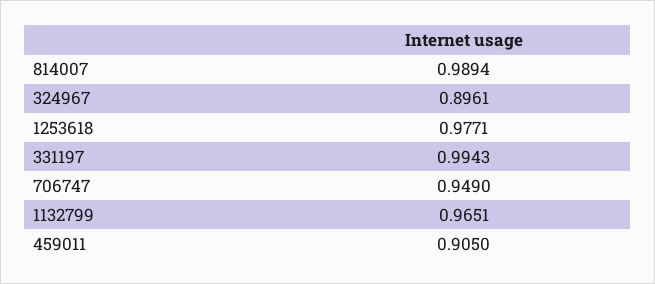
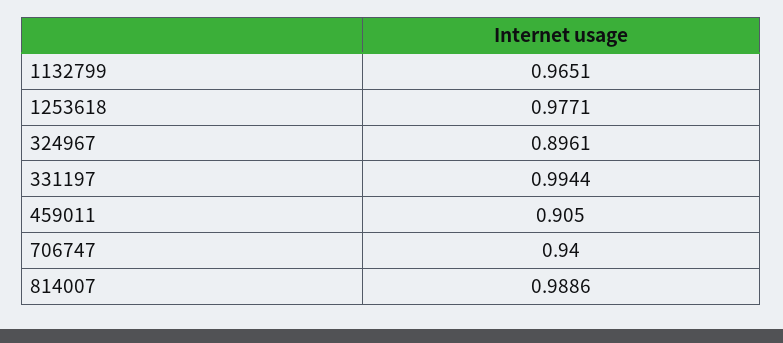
814007: 0.9894 -> 0.9886
331197: 0.9943 -> 0.9944
706747: 0.949 -> 0.94

